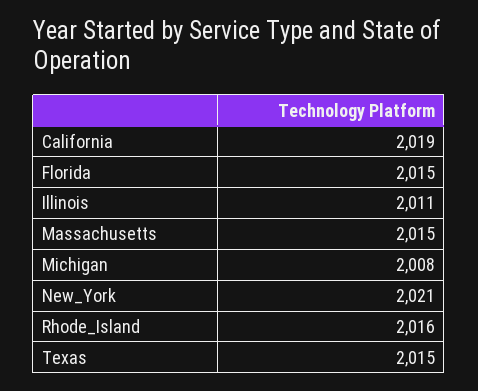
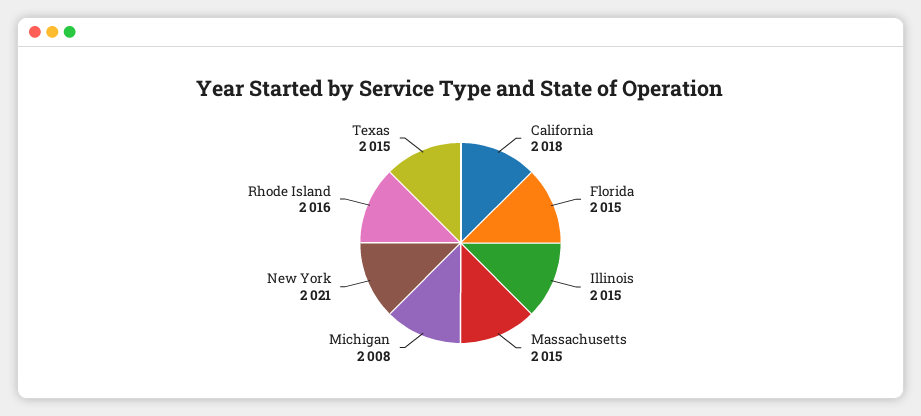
California: 2019 -> 2018
Illinois: 2011 -> 2015

